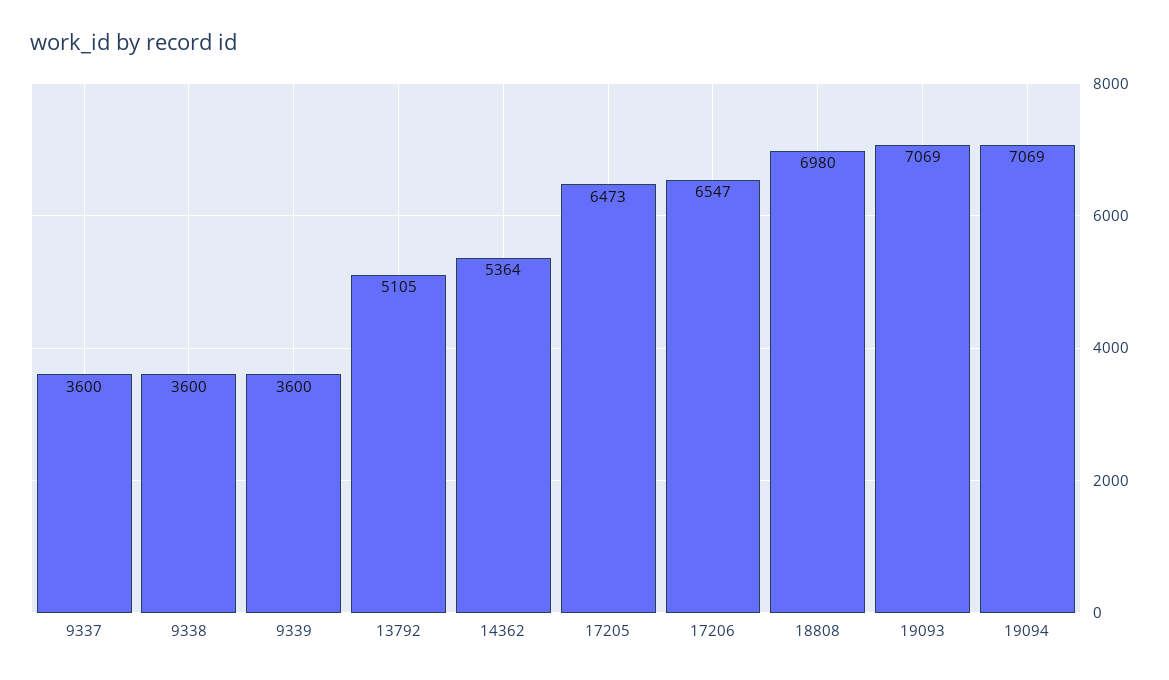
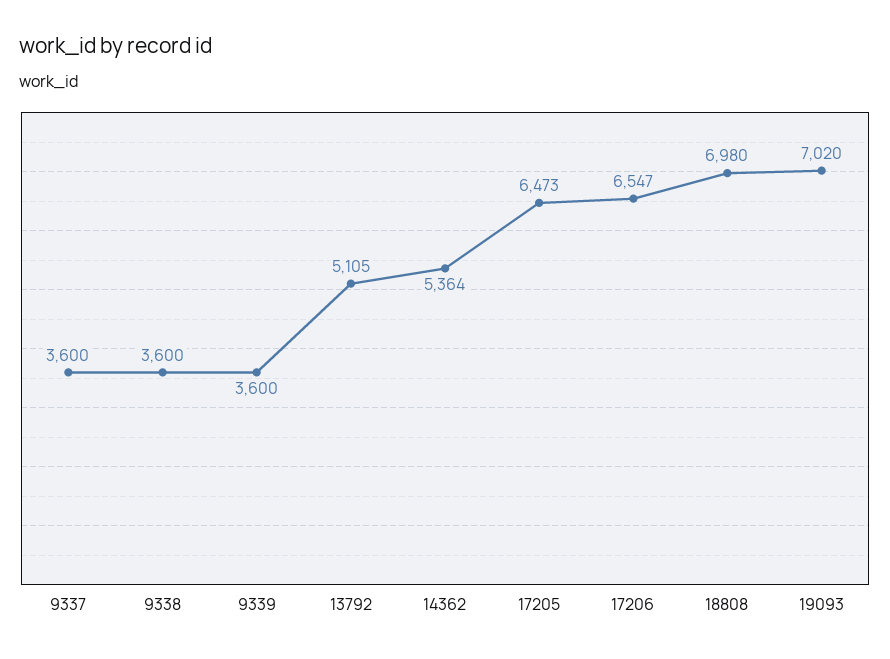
19093: 7069 -> 7020
19094: 7069 -> none

